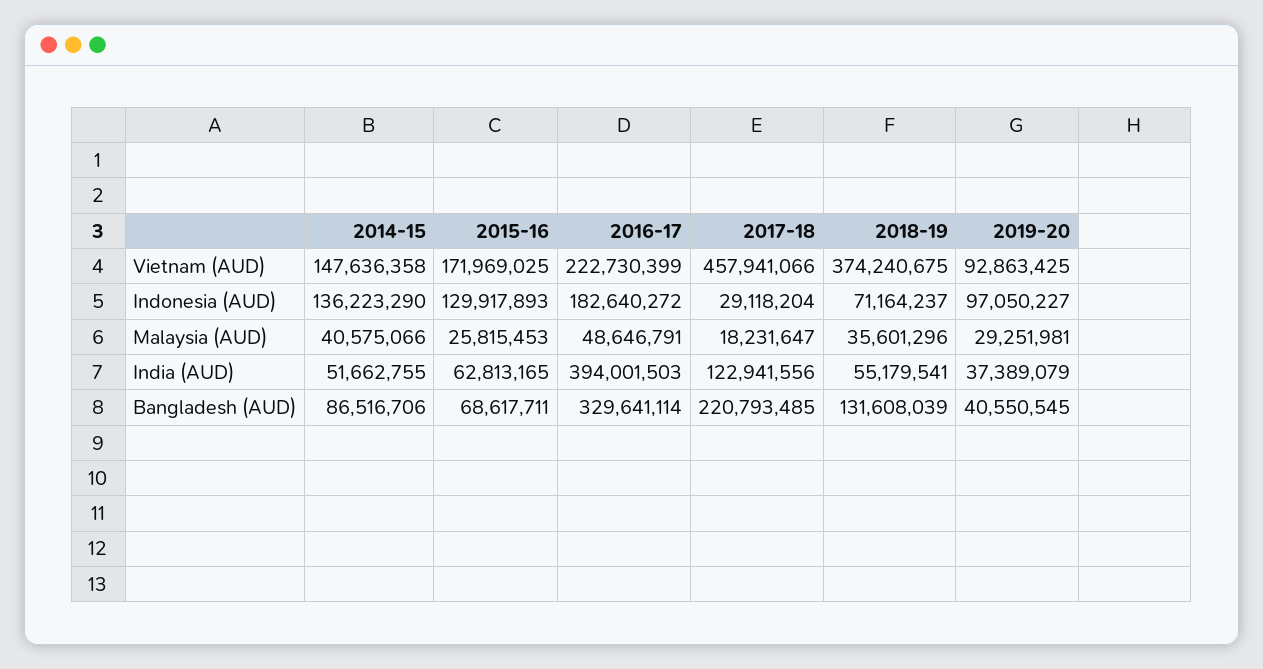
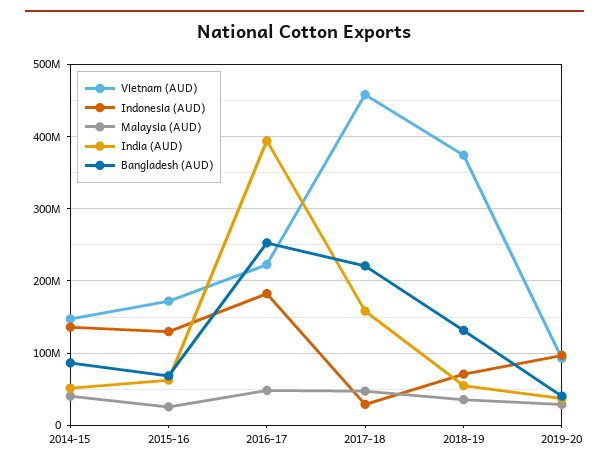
Malaysia (AUD), 2017-18: 18231647 -> 50000000
India (AUD), 2017-18: 122941556 -> 160000000
Bangladesh (AUD), 2016-17: 329641114 -> 250000000

